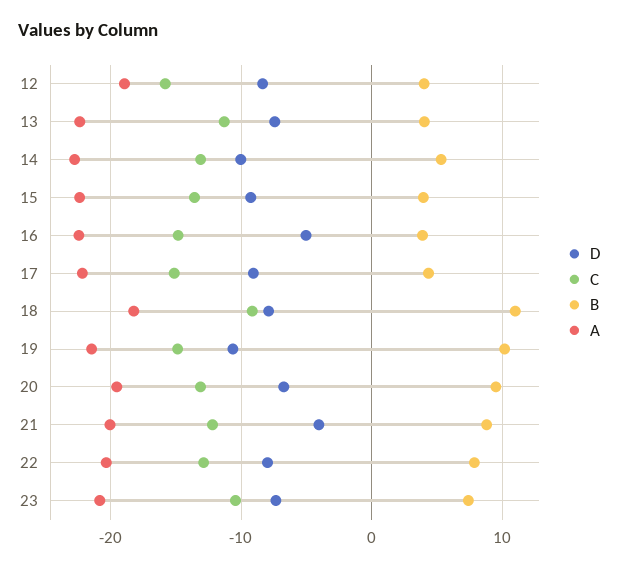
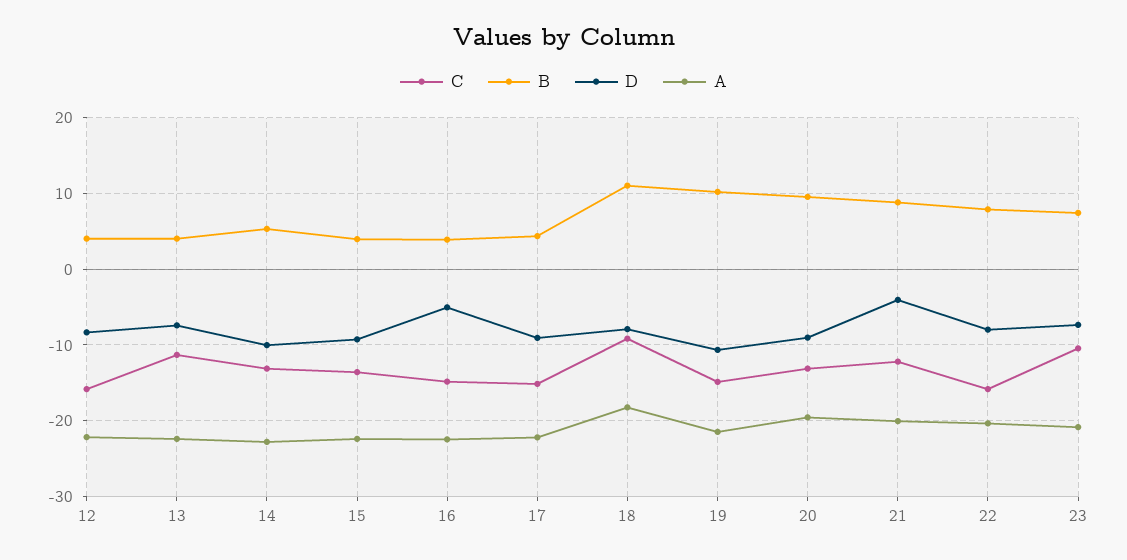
A, 12: -19 -> -22
D, 20: -7 -> -9
C, 22: -13 -> -16

